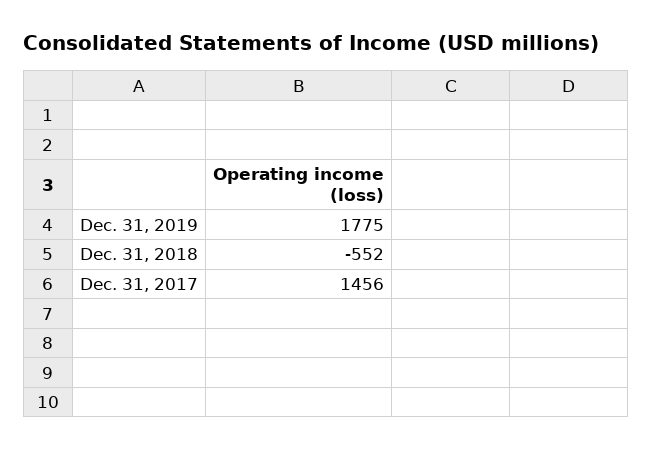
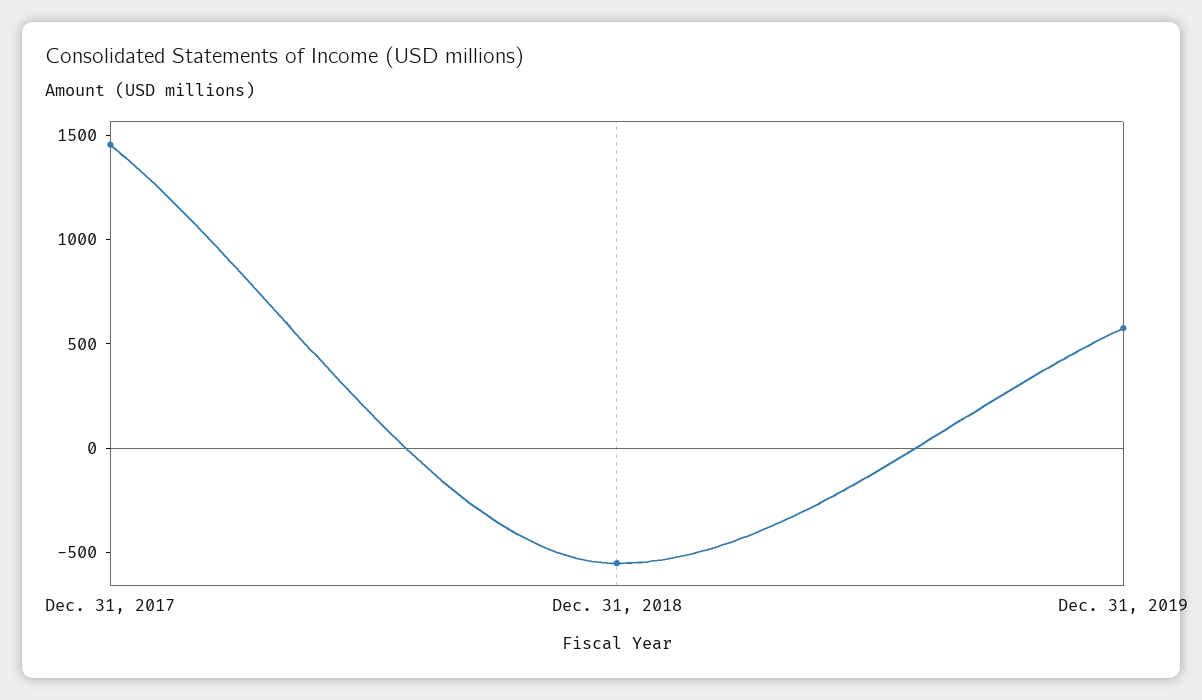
Dec. 31, 2019: 1775 -> 600

